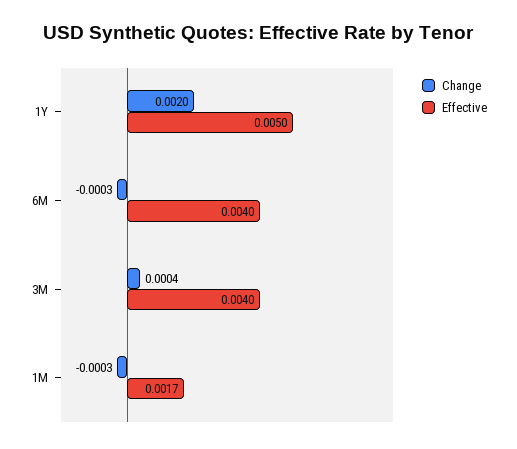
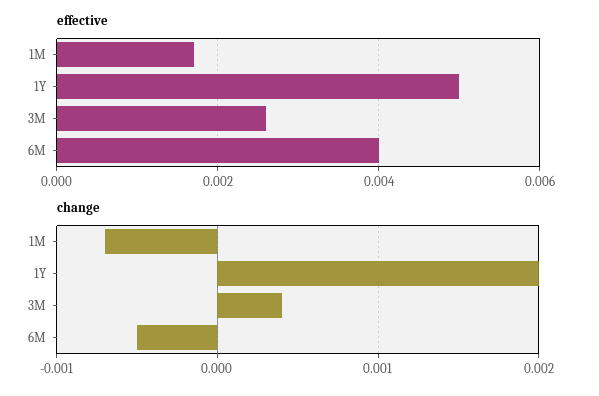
Change, 6M: -0.0003 -> -0.0005
Effective, 3M: 0.004 -> 0.0025
Change, 1M: -0.0003 -> -0.0007

